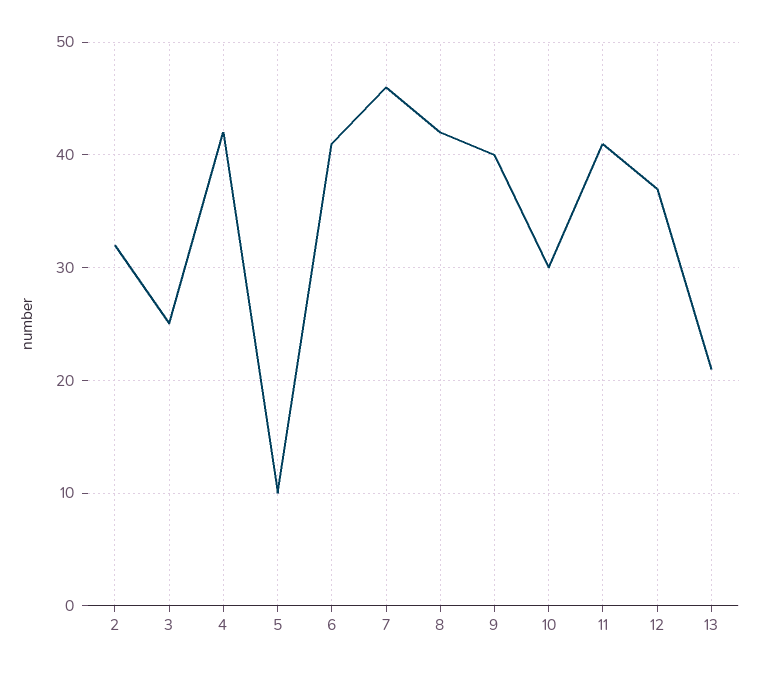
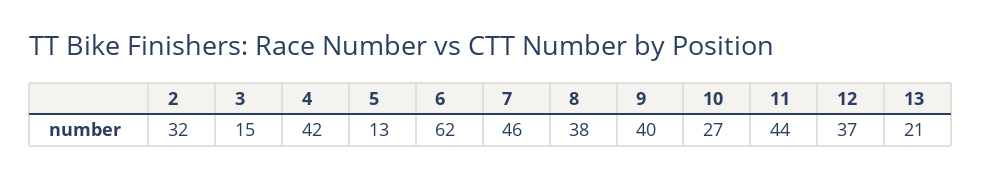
3: 25 -> 15
5: 10 -> 13
6: 41 -> 62
8: 42 -> 38
10: 30 -> 27
11: 41 -> 44

